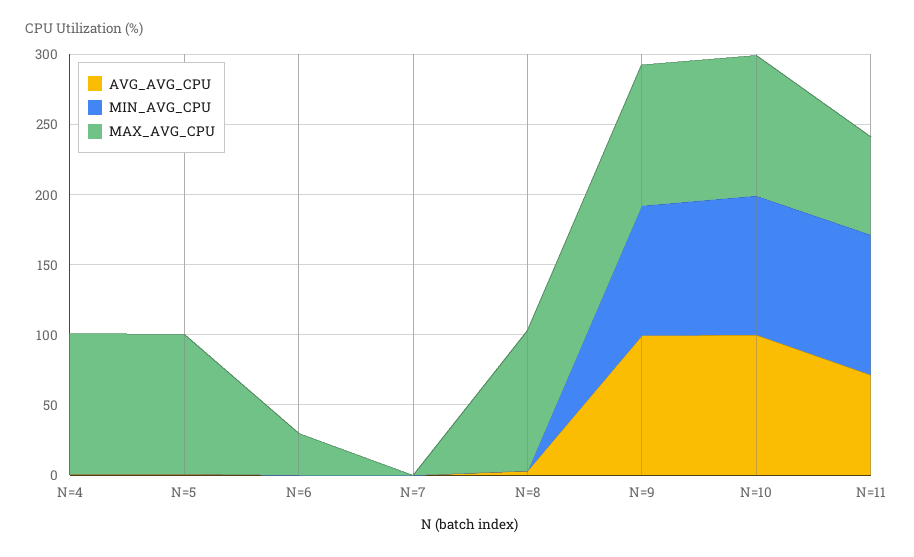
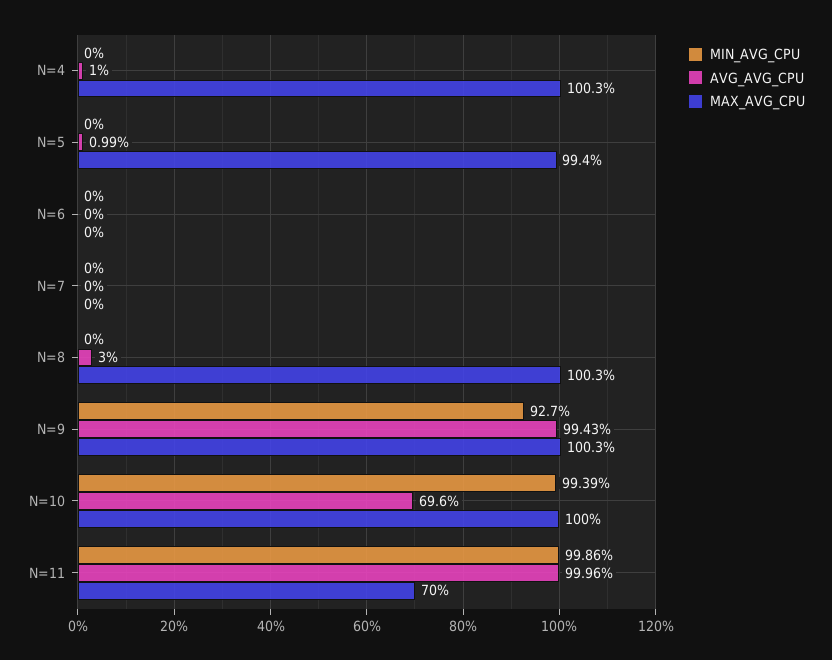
MAX_AVG_CPU, N=6: 30 -> 0
AVG_AVG_CPU, N=10: 100 -> 69.6
AVG_AVG_CPU, N=11: 70 -> 99.96

